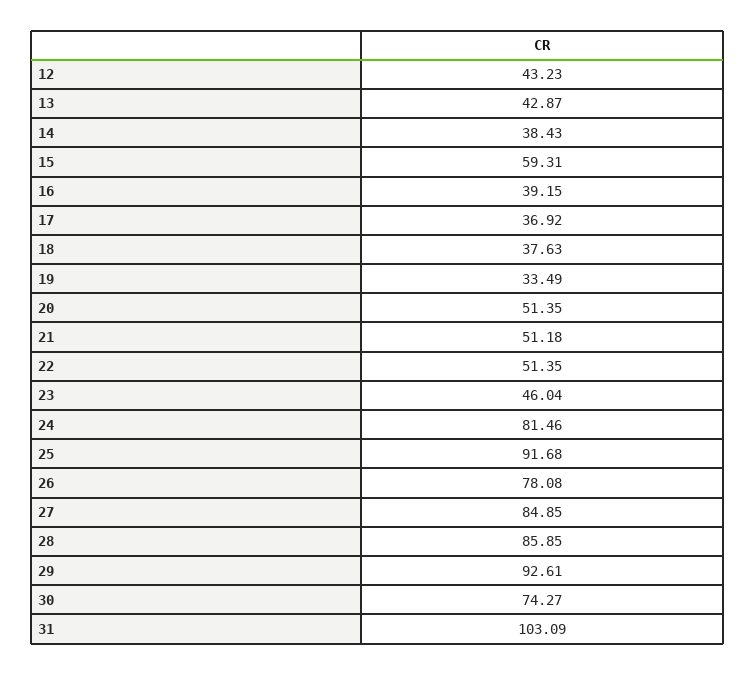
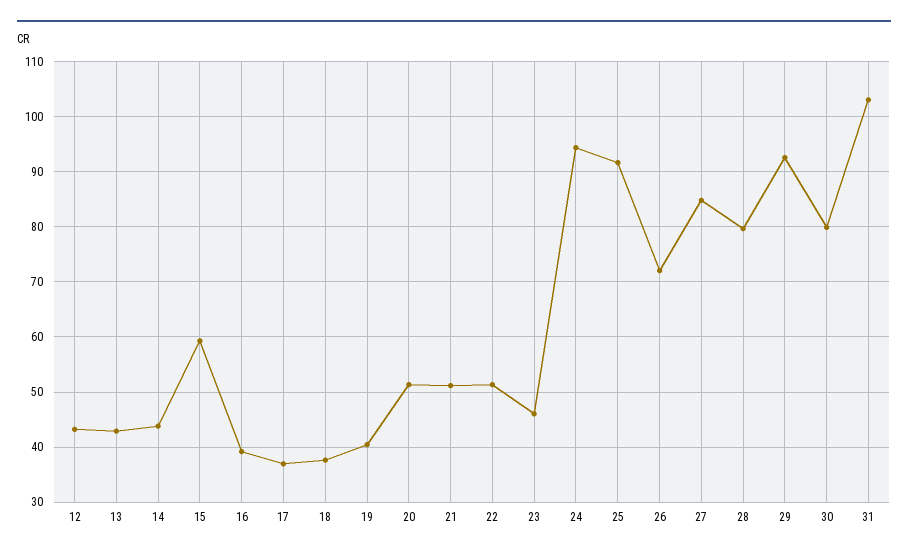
14: 38.43 -> 44
19: 33.49 -> 40
24: 81.46 -> 94
26: 78.08 -> 72
28: 85.85 -> 80
30: 74.27 -> 80

